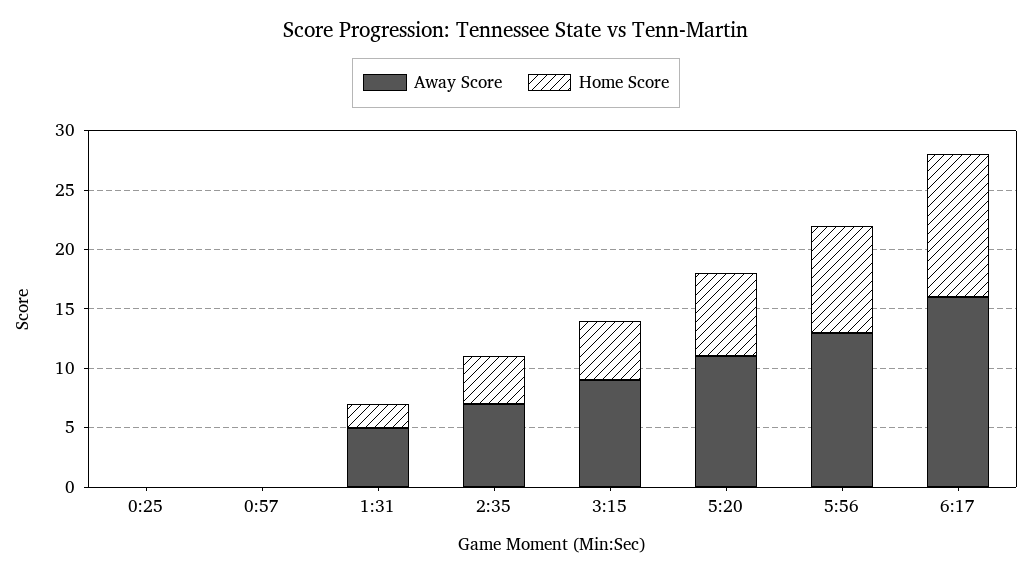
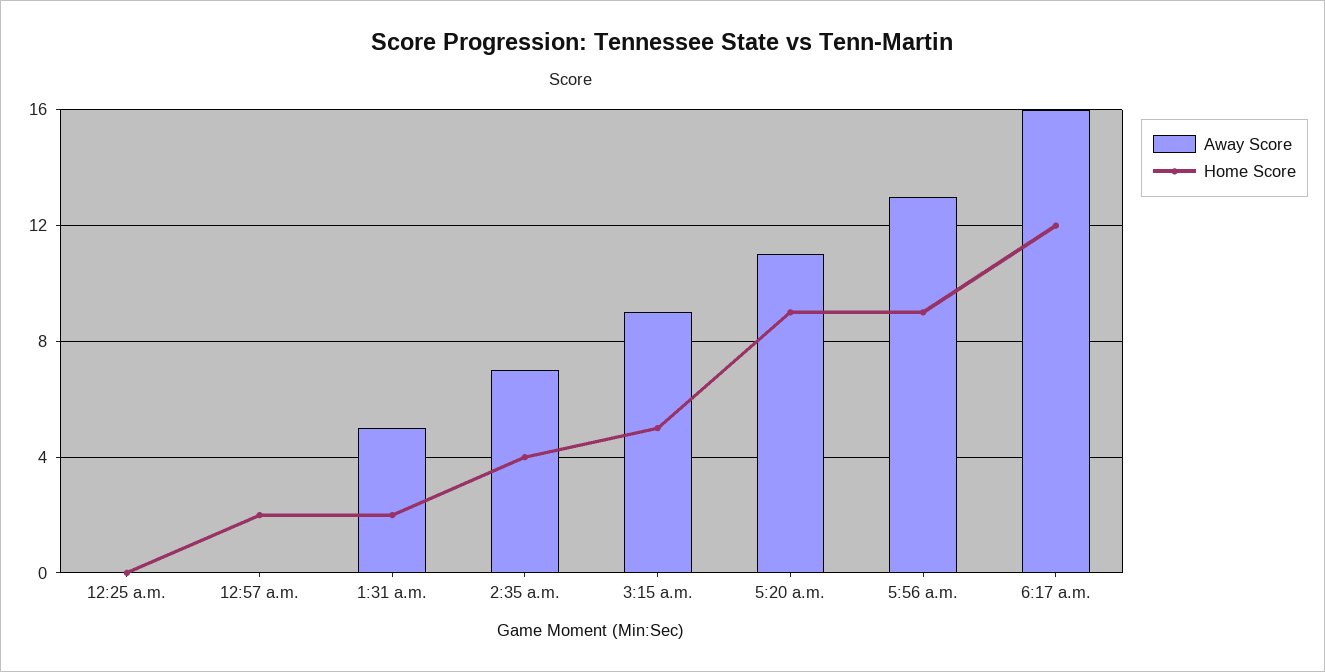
Home Score, 0:57: 0 -> 2
Home Score, 5:20: 7 -> 9

